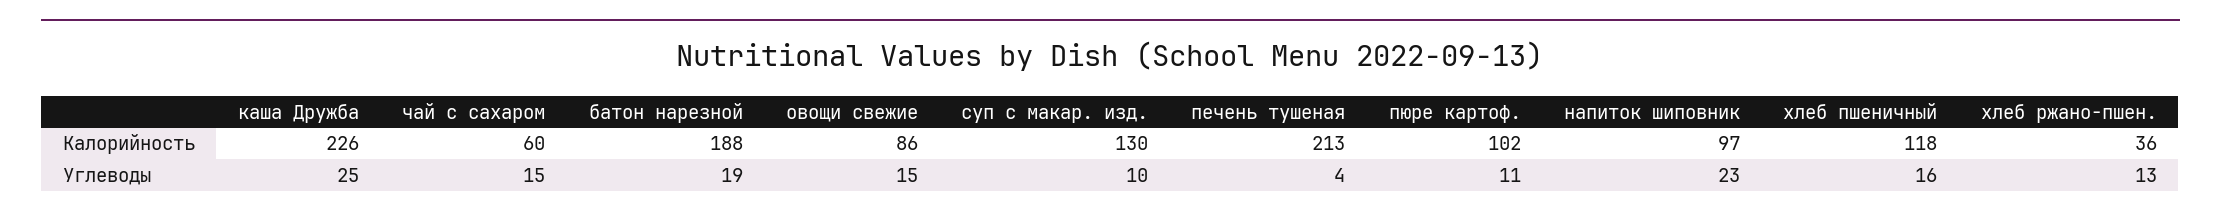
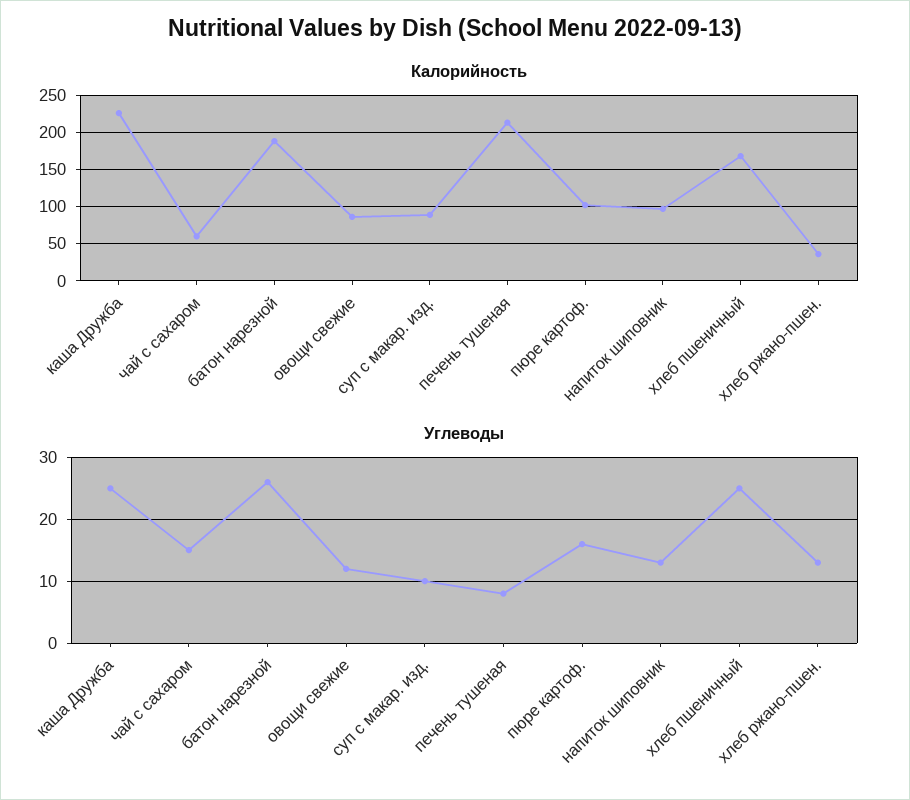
Калорийность, суп с макар. изд.: 130 -> 90
Калорийность, хлеб пшеничный: 118 -> 170
Углеводы, батон нарезной: 19 -> 26
Углеводы, овощи свежие: 15 -> 12
Углеводы, печень тушеная: 4 -> 8
Углеводы, пюре картоф.: 11 -> 16
Углеводы, напиток шиповник: 23 -> 13
Углеводы, хлеб пшеничный: 16 -> 25

